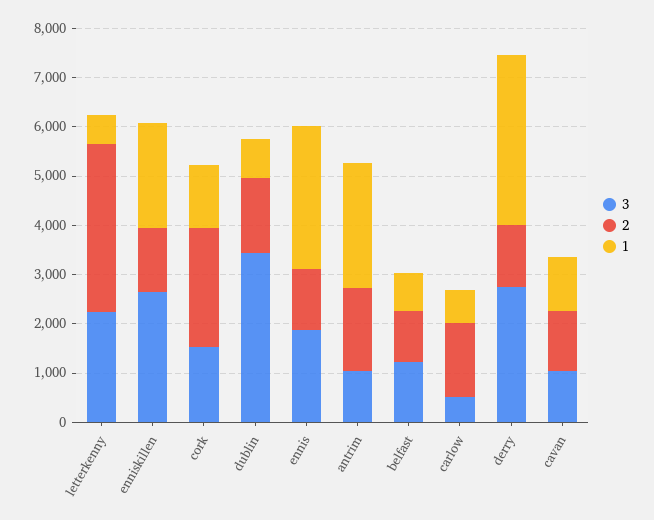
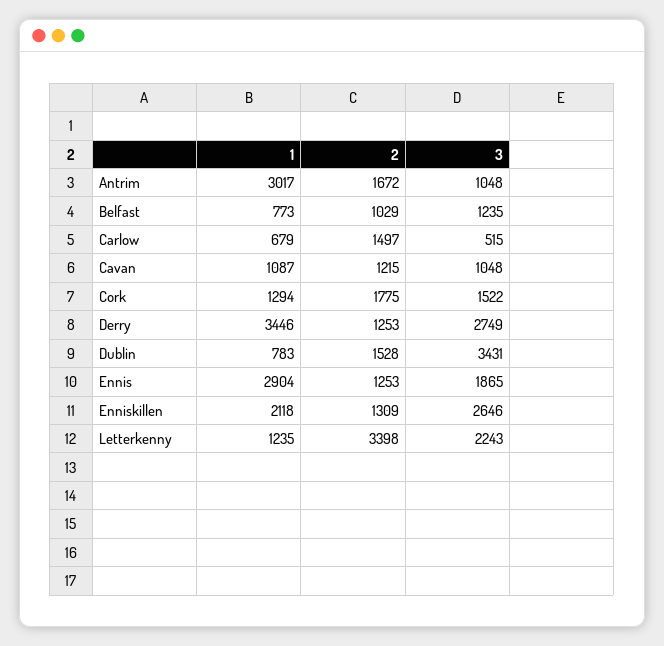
1, letterkenny: 600 -> 1235
2, cork: 2400 -> 1775
1, antrim: 2600 -> 3017

